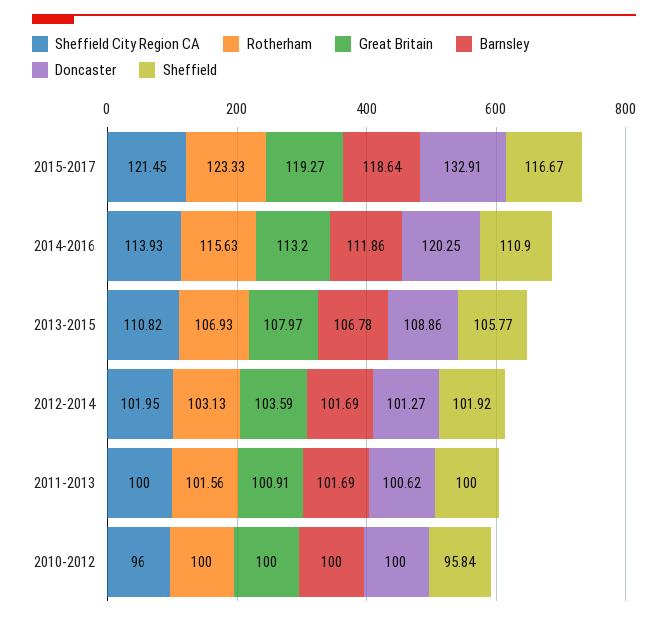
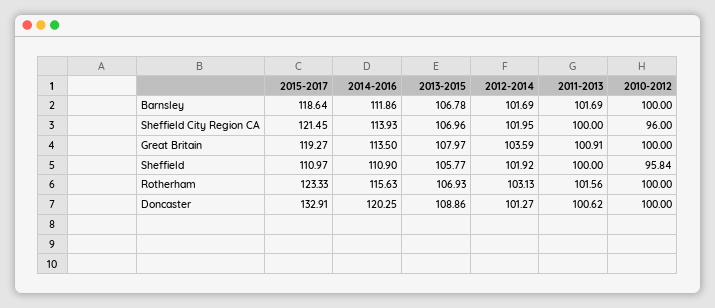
Sheffield, 2015-2017: 116.67 -> 110.97
Great Britain, 2014-2016: 113.2 -> 113.5
Sheffield City Region CA, 2013-2015: 110.82 -> 106.96

